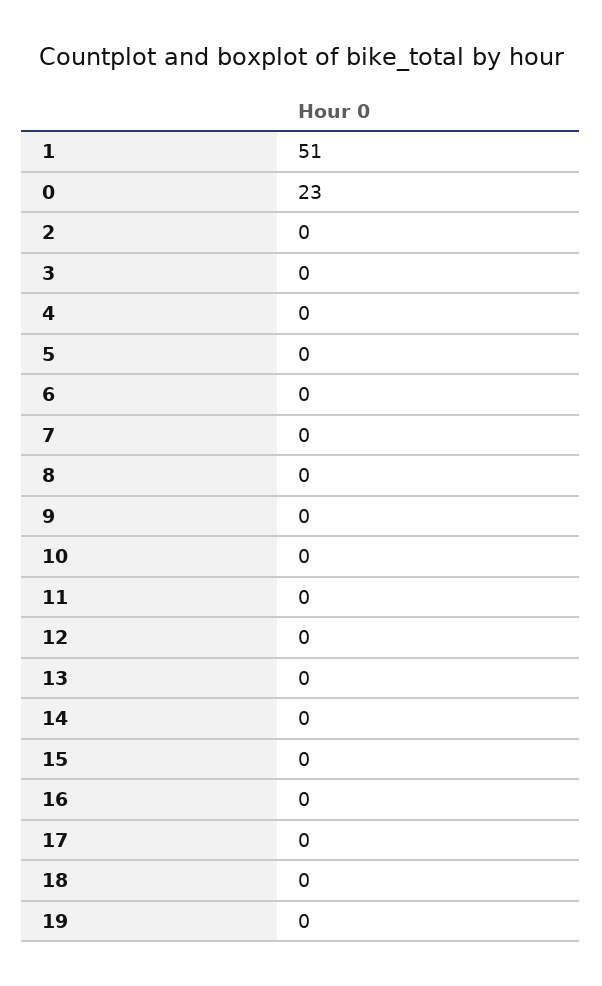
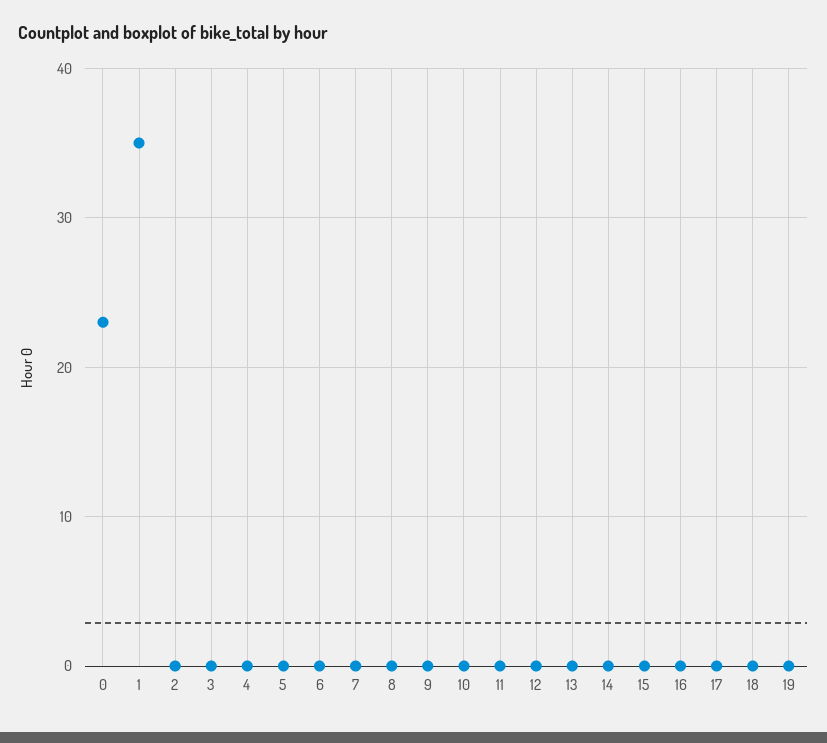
1: 51 -> 35

